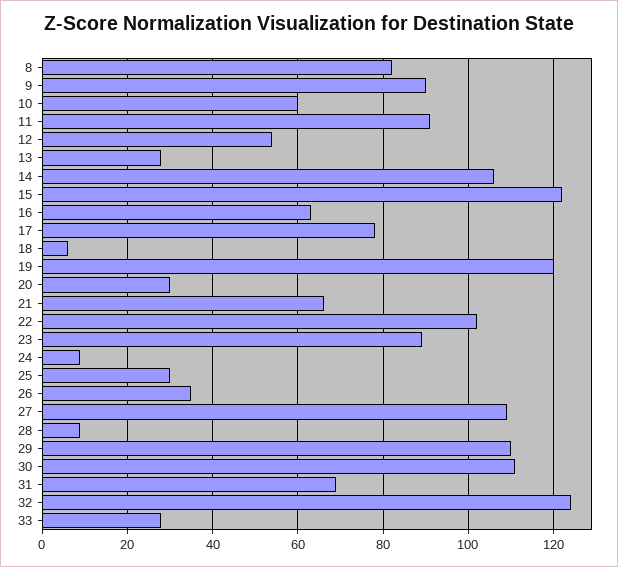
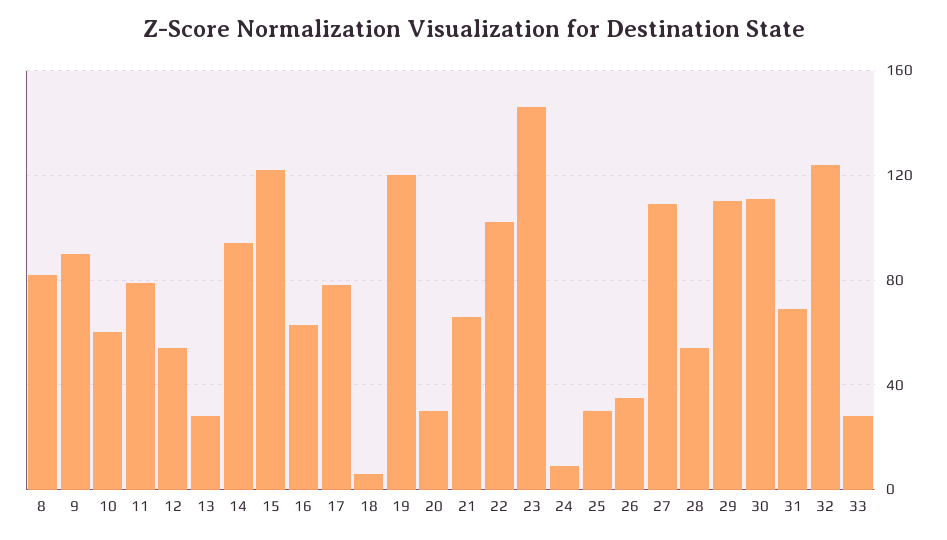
11: 90 -> 80
14: 105 -> 95
23: 90 -> 145
28: 10 -> 55

